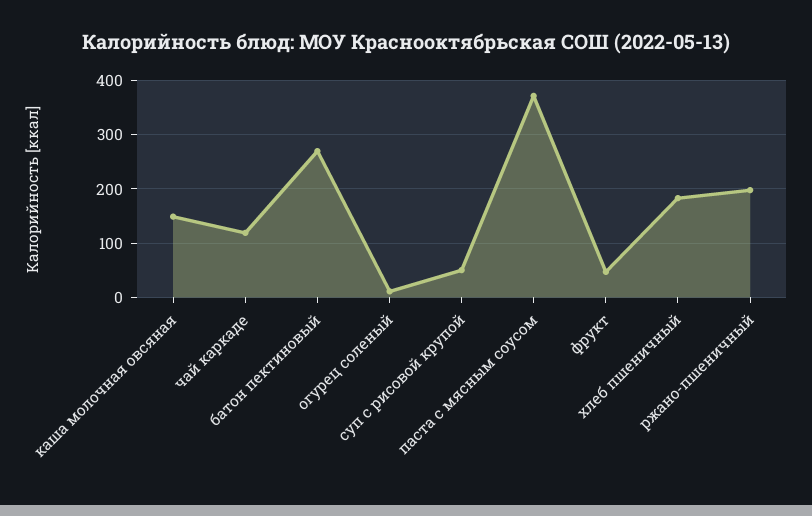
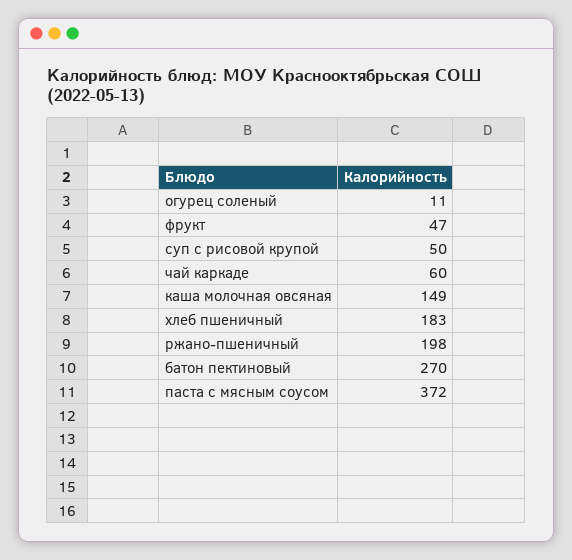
чай каркаде: 120 -> 60

